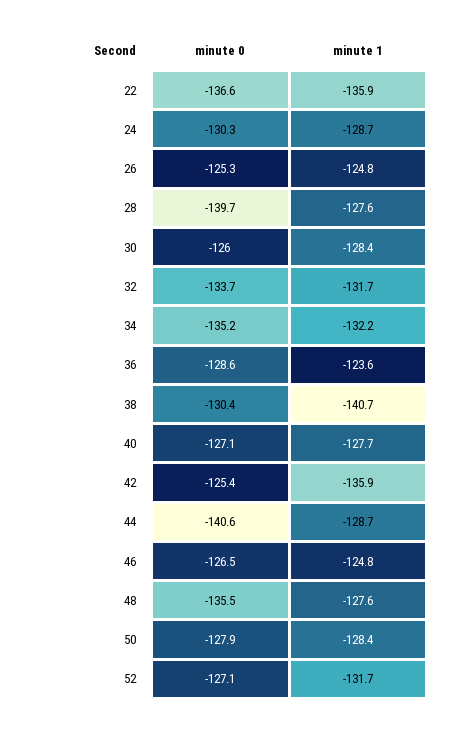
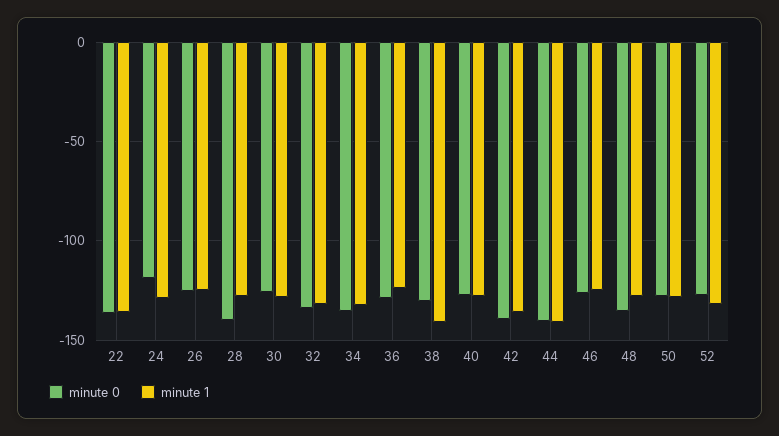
minute 0, 24: -130.3 -> -120
minute 0, 42: -125.4 -> -140
minute 1, 44: -128.7 -> -140

